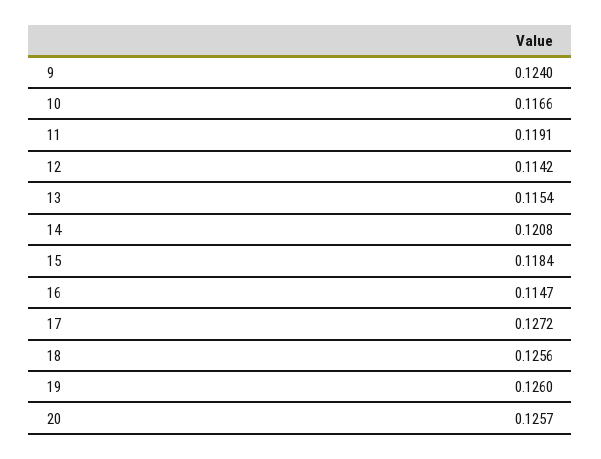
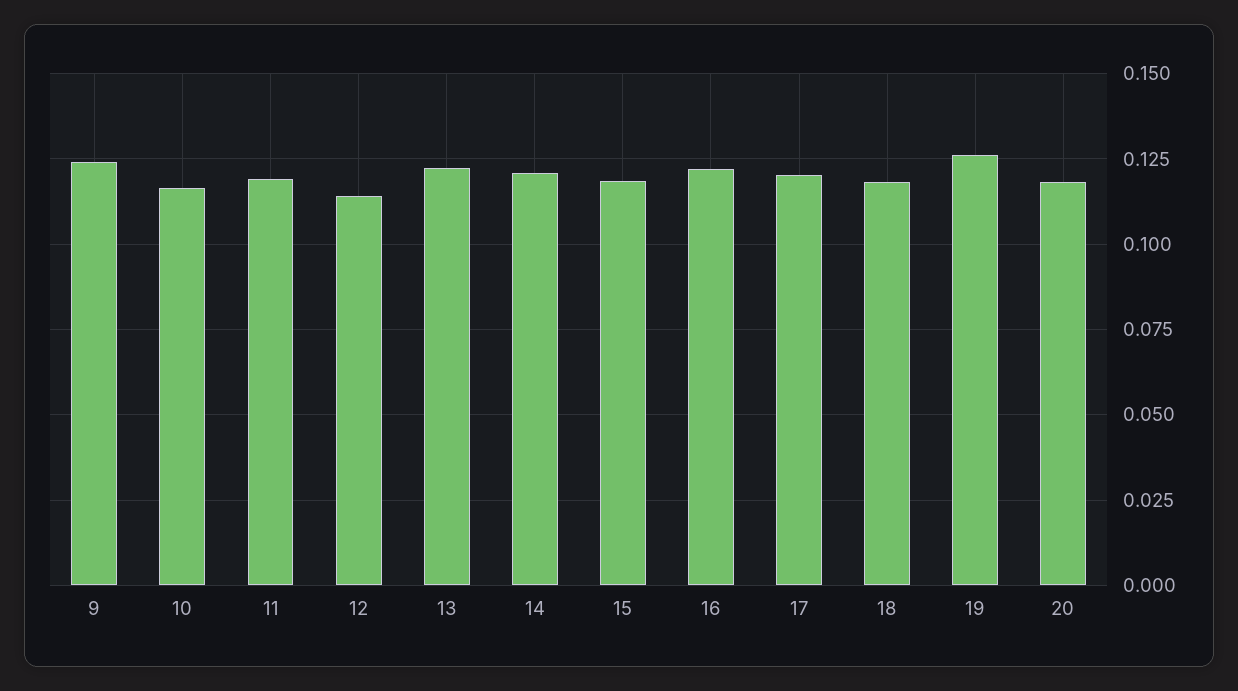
13: 0.1154 -> 0.1225
16: 0.1147 -> 0.1225
17: 0.1272 -> 0.12
18: 0.1256 -> 0.1175
20: 0.1257 -> 0.1175

